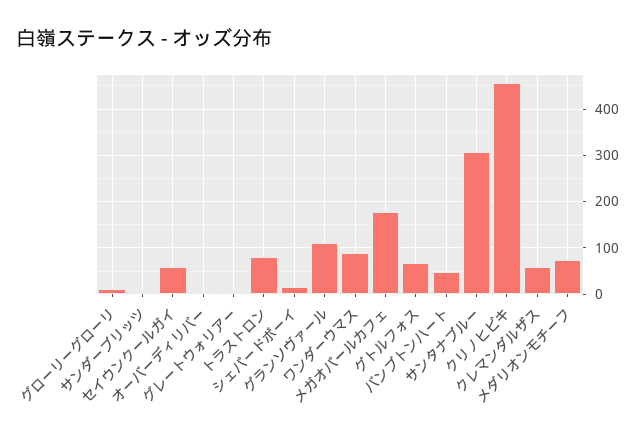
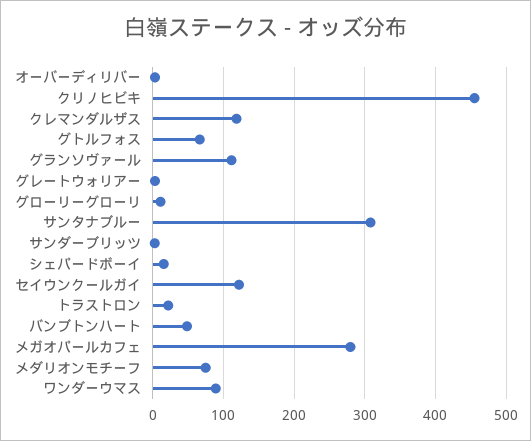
セイウンクールガイ: 60 -> 120
トラストロン: 80 -> 20
メガオパールカフェ: 180 -> 280
クレマンダルザス: 60 -> 120

